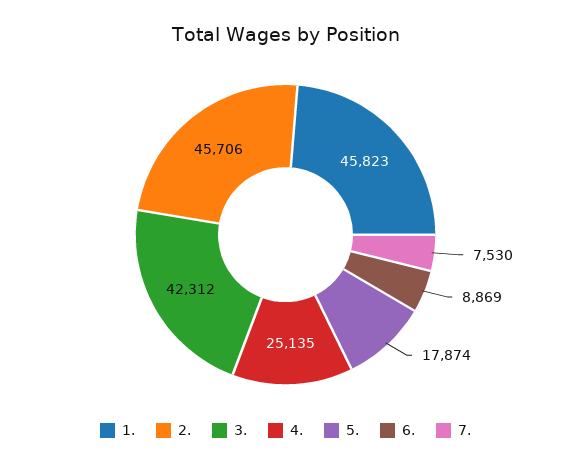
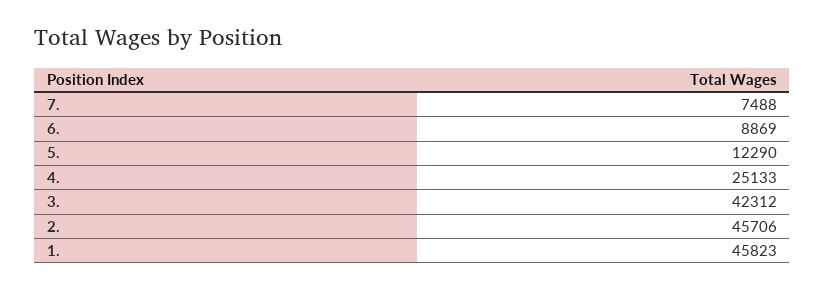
4.: 25135 -> 25133
5.: 17874 -> 12290
7.: 7530 -> 7488

